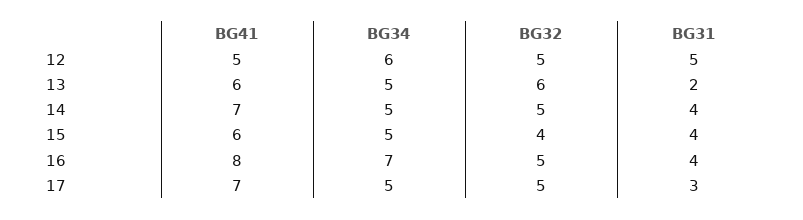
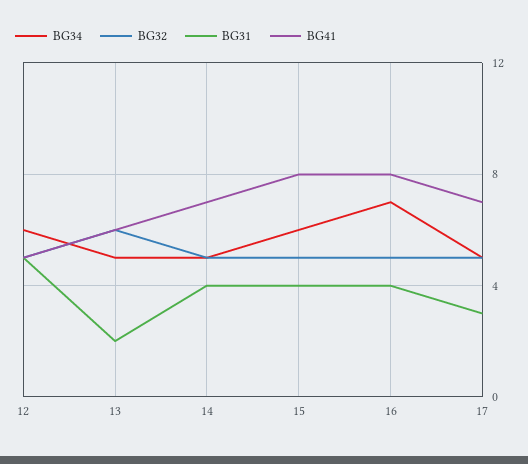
BG41, 15: 6 -> 8
BG34, 15: 5 -> 6
BG32, 15: 4 -> 5

